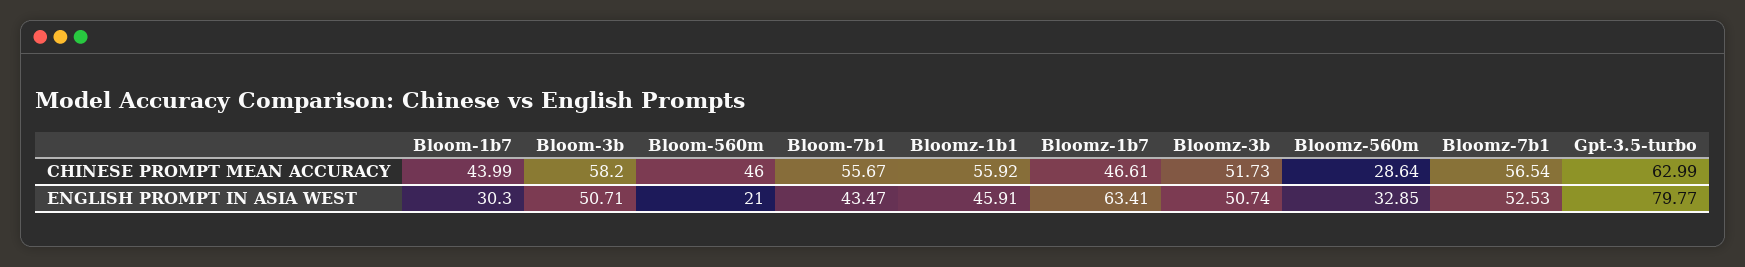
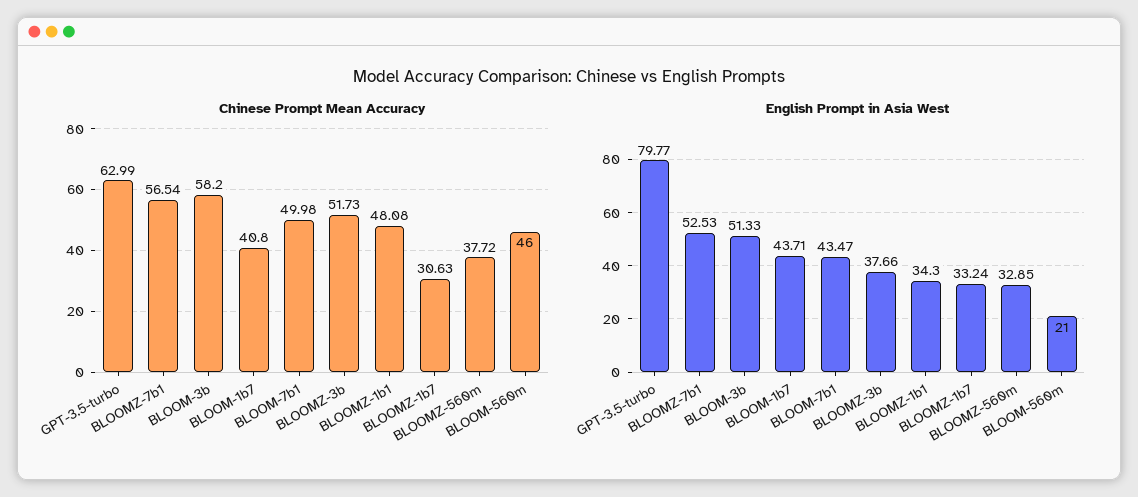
CHINESE PROMPT MEAN ACCURACY, Bloom-1b7: 43.99 -> 40.8
CHINESE PROMPT MEAN ACCURACY, Bloom-7b1: 55.67 -> 49.98
CHINESE PROMPT MEAN ACCURACY, Bloomz-1b1: 55.92 -> 48.08
CHINESE PROMPT MEAN ACCURACY, Bloomz-1b7: 46.61 -> 30.63
CHINESE PROMPT MEAN ACCURACY, Bloomz-560m: 28.64 -> 37.72
ENGLISH PROMPT IN ASIA WEST, Bloom-1b7: 30.3 -> 43.71
ENGLISH PROMPT IN ASIA WEST, Bloom-3b: 50.71 -> 51.33
ENGLISH PROMPT IN ASIA WEST, Bloomz-1b1: 45.91 -> 34.3
ENGLISH PROMPT IN ASIA WEST, Bloomz-1b7: 63.41 -> 33.24
ENGLISH PROMPT IN ASIA WEST, Bloomz-3b: 50.74 -> 37.66

